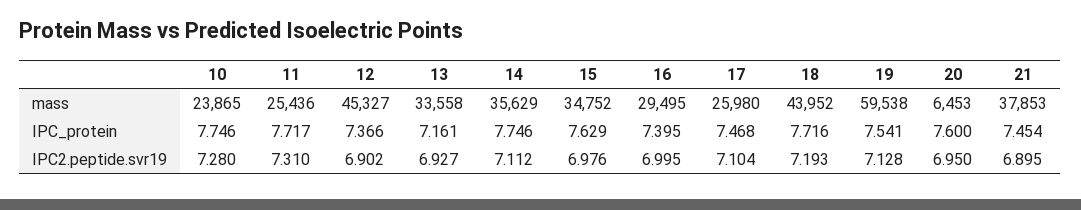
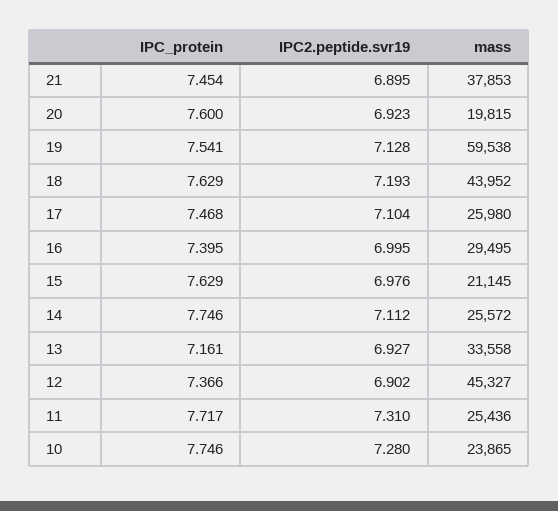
14, mass: 35629 -> 25572
15, mass: 34752 -> 21145
20, mass: 6453 -> 19815
18, IPC_protein: 7.716 -> 7.629
20, IPC2.peptide.svr19: 6.95 -> 6.923

